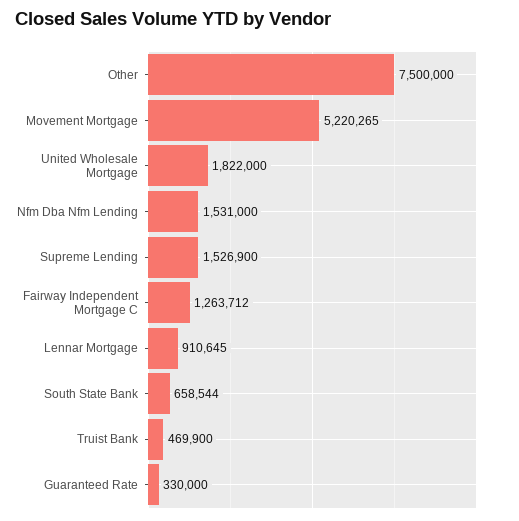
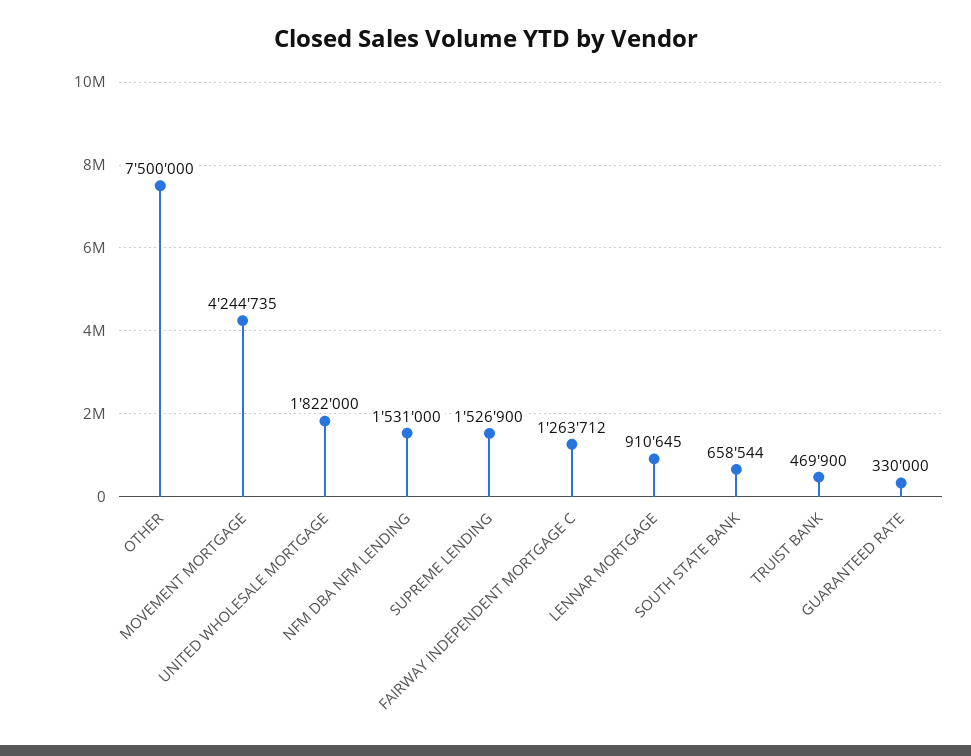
Movement Mortgage: 5220265 -> 4244735

